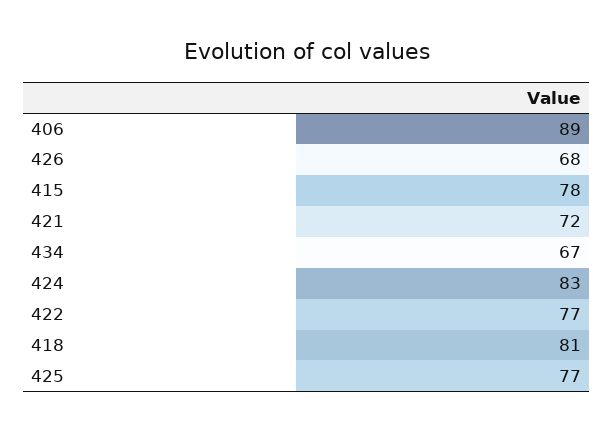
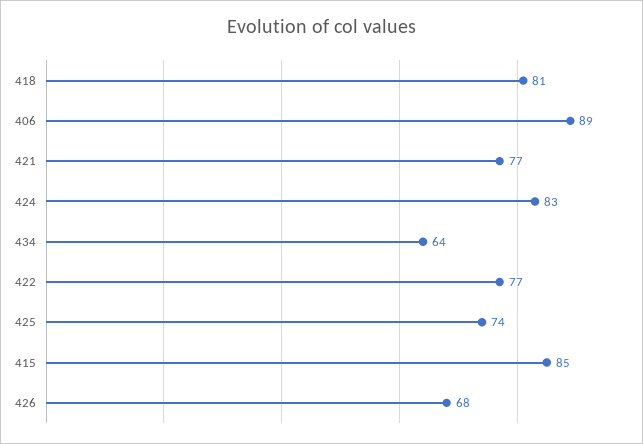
415: 78 -> 85
421: 72 -> 77
434: 67 -> 64
425: 77 -> 74

